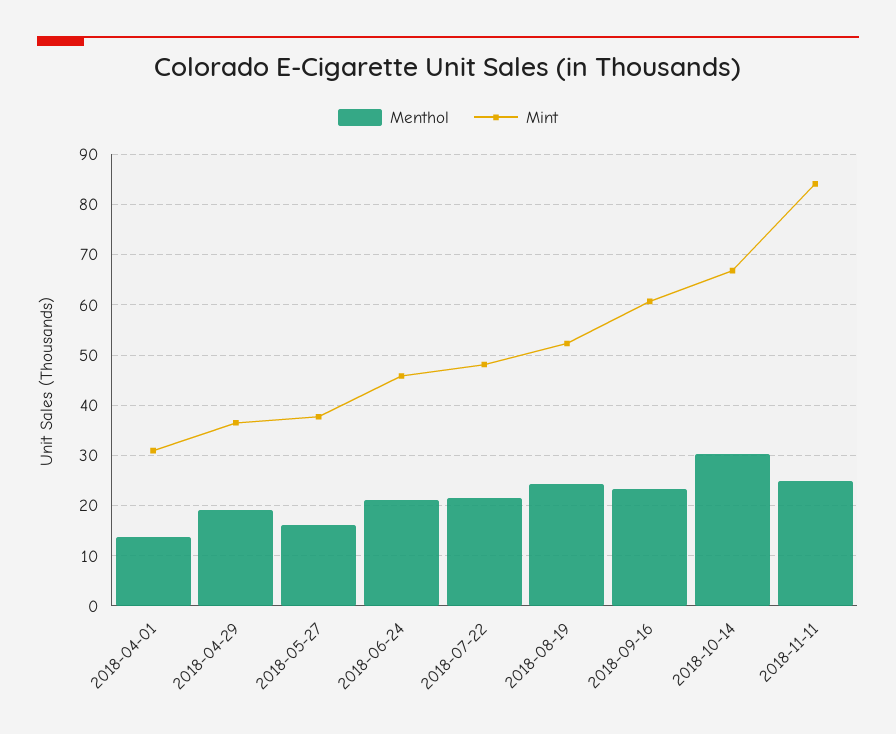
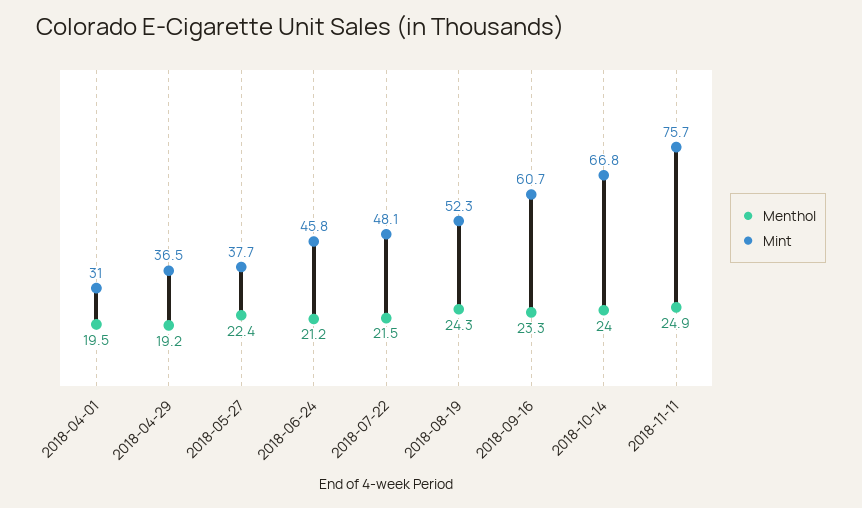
Menthol, 2018-04-01: 14 -> 19.5
Menthol, 2018-05-27: 16 -> 22.4
Menthol, 2018-10-14: 30 -> 24
Mint, 2018-11-11: 84 -> 75.7

